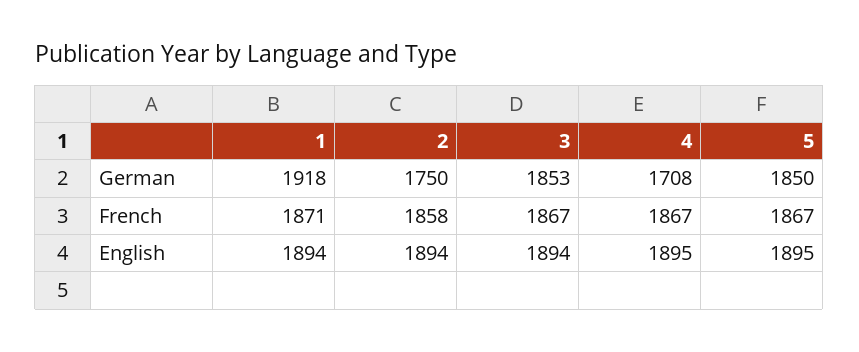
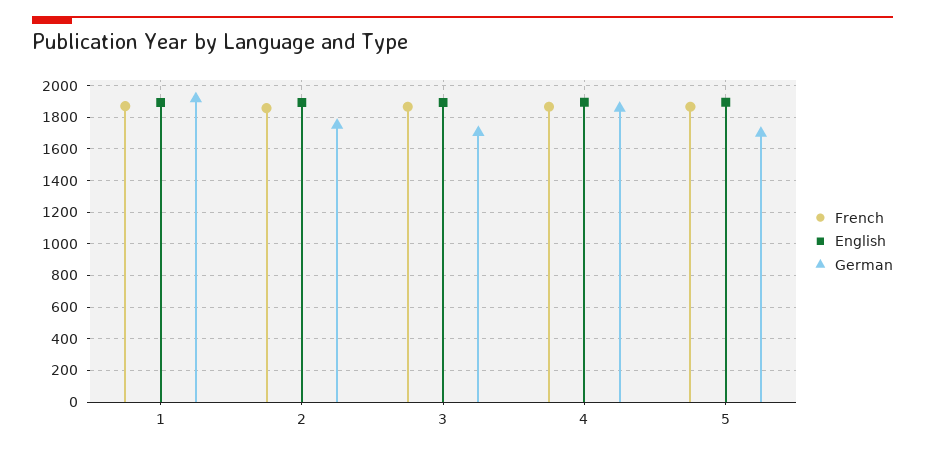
German, 3: 1853 -> 1700
German, 4: 1708 -> 1850
German, 5: 1850 -> 1700

